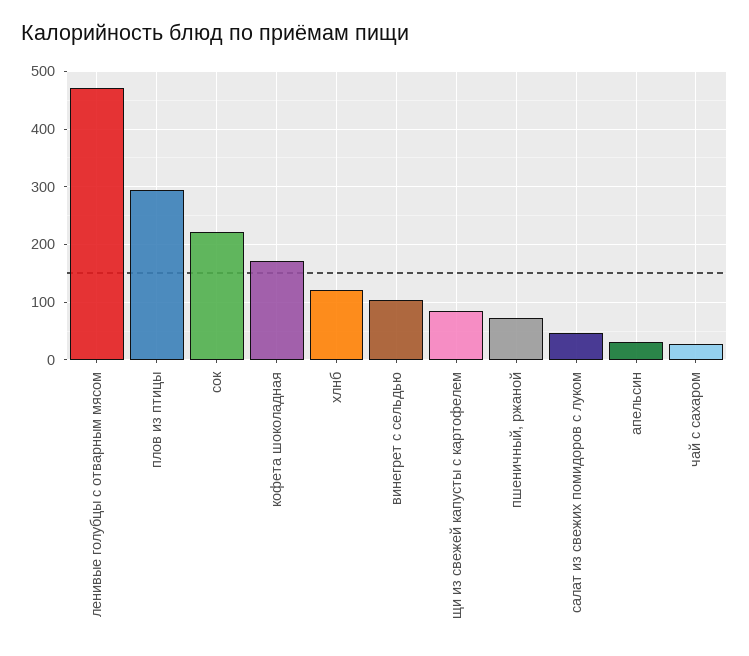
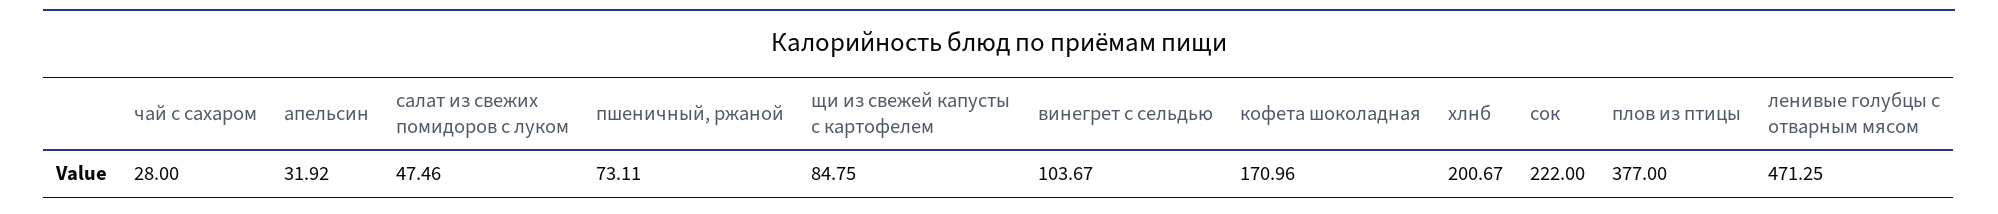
плов из птицы: 300 -> 377
хлнб: 120 -> 200.67

